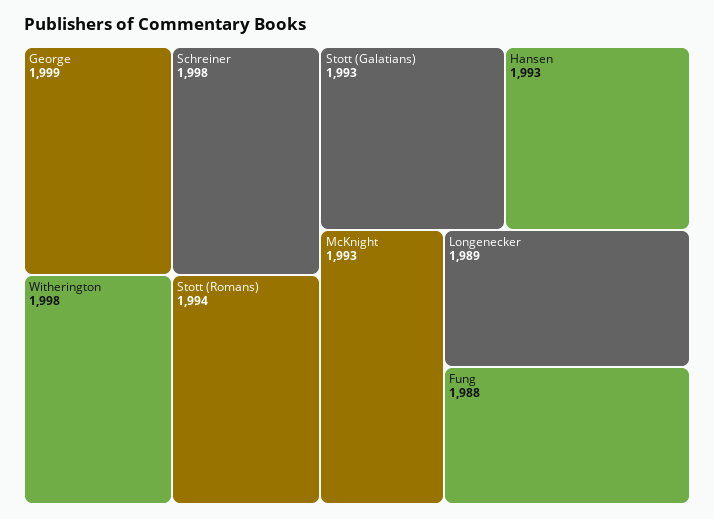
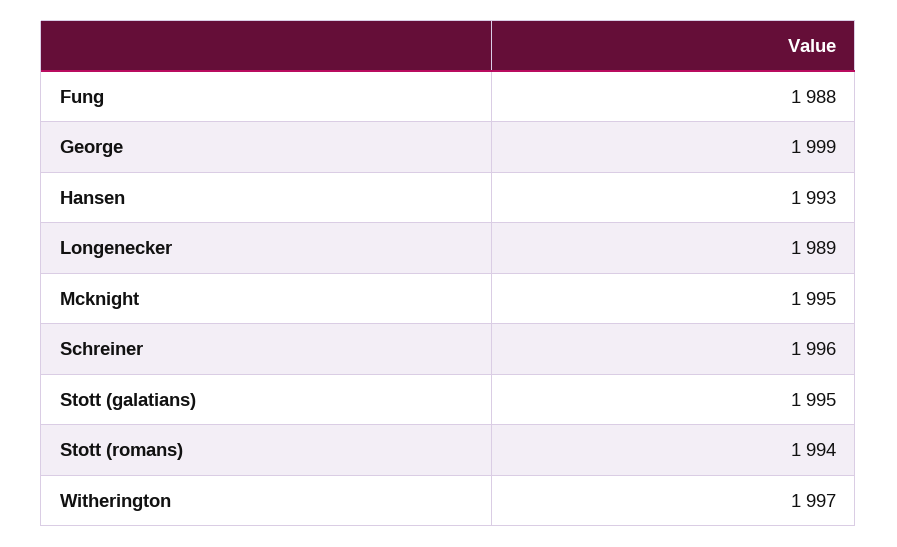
Schreiner: 1998 -> 1996
Witherington: 1998 -> 1997
Stott (Galatians): 1993 -> 1995
McKnight: 1993 -> 1995

